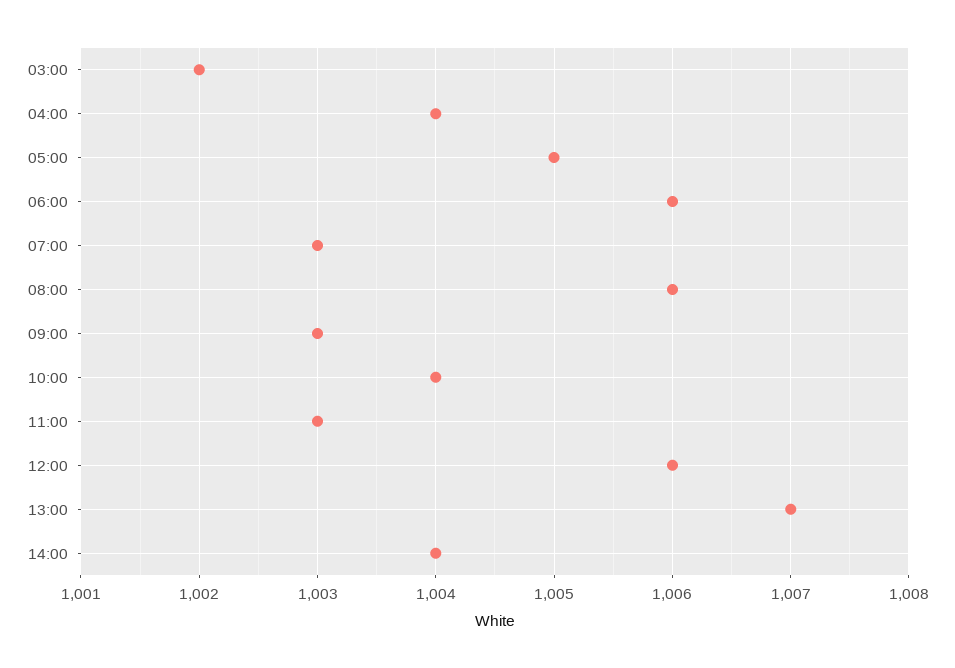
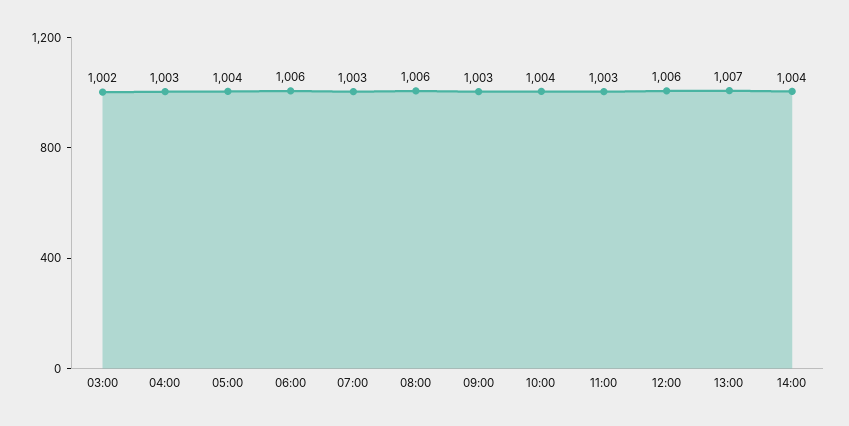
04:00: 1004 -> 1003
05:00: 1005 -> 1004

